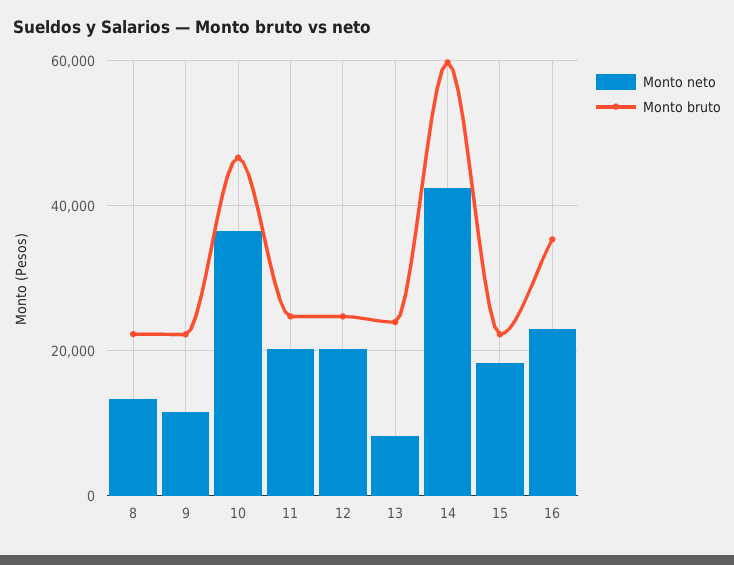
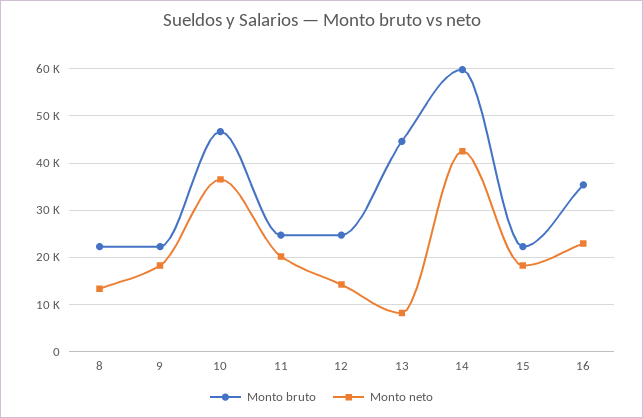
Monto neto, 9: 12000 -> 18000
Monto neto, 12: 20000 -> 14000
Monto bruto, 13: 24000 -> 44000

